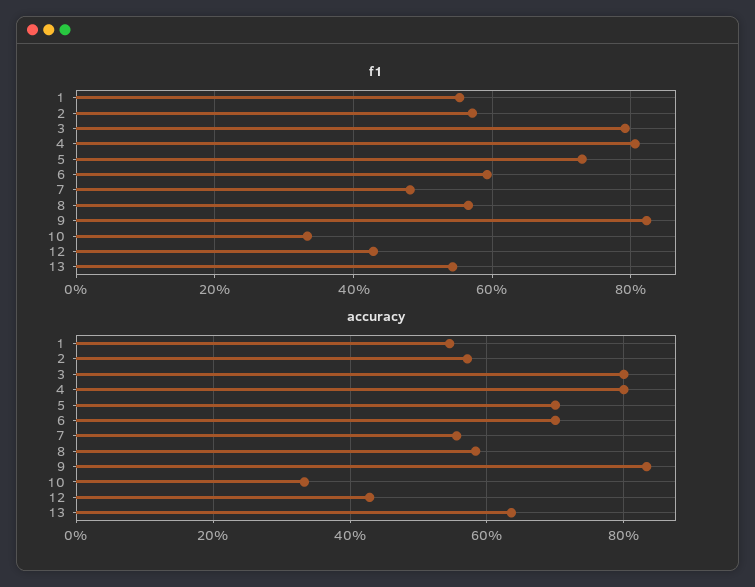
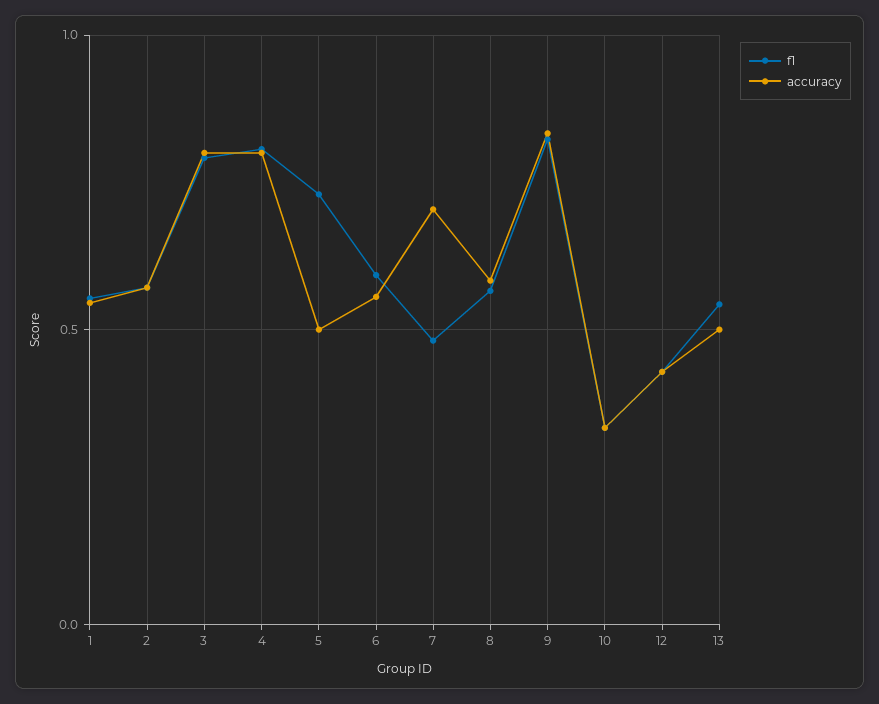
accuracy, 5: 0.7 -> 0.5
accuracy, 6: 0.7 -> 0.55
accuracy, 7: 0.56 -> 0.7
accuracy, 13: 0.64 -> 0.5

